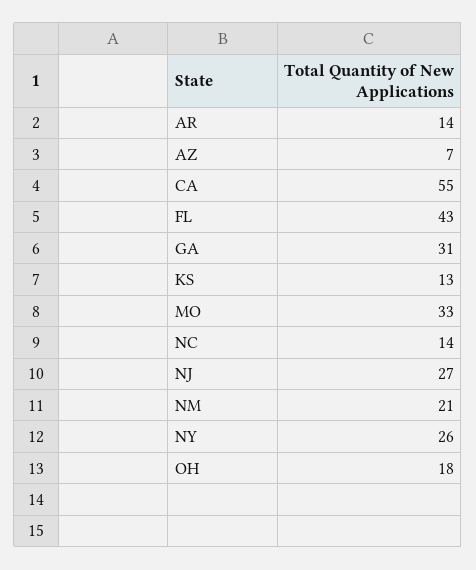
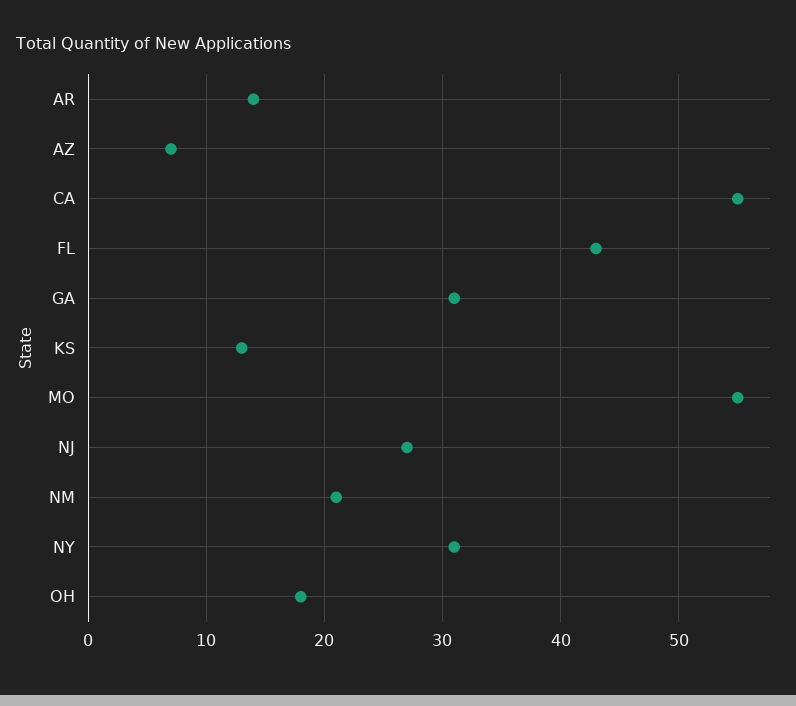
MO: 33 -> 55
NC: 14 -> none
NY: 26 -> 31

